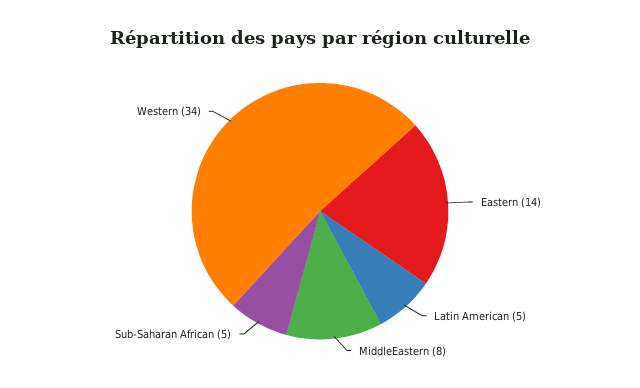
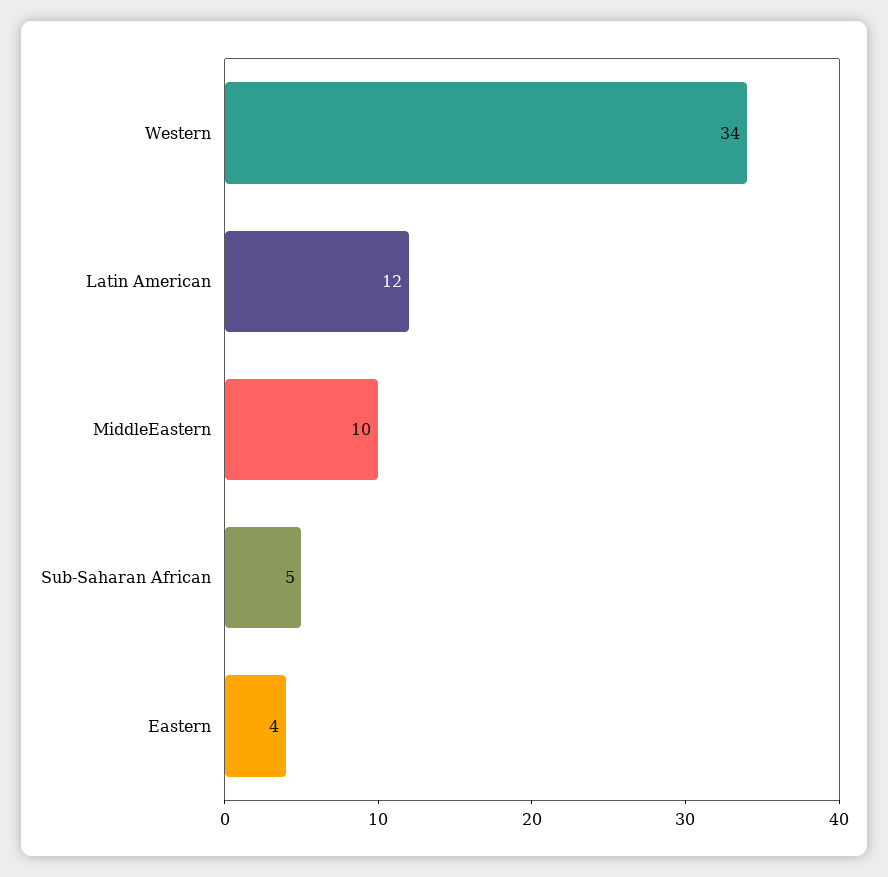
Eastern: 14 -> 4
Latin American: 5 -> 12
MiddleEastern: 8 -> 10

